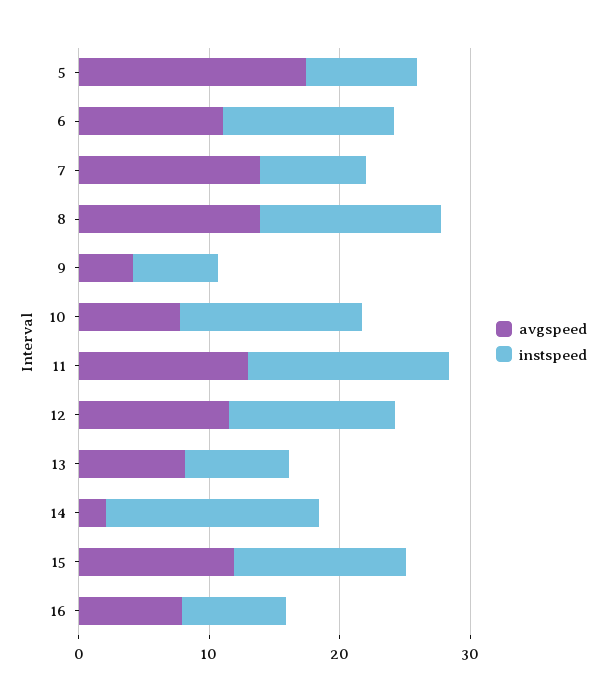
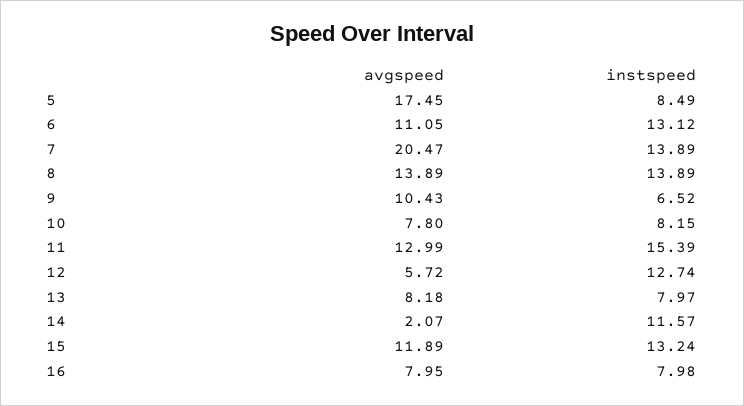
avgspeed, 7: 14 -> 20.47
instspeed, 7: 8 -> 13.89
avgspeed, 9: 4 -> 10.43
instspeed, 10: 14 -> 8.15
avgspeed, 12: 12 -> 5.72
instspeed, 14: 16 -> 11.57

